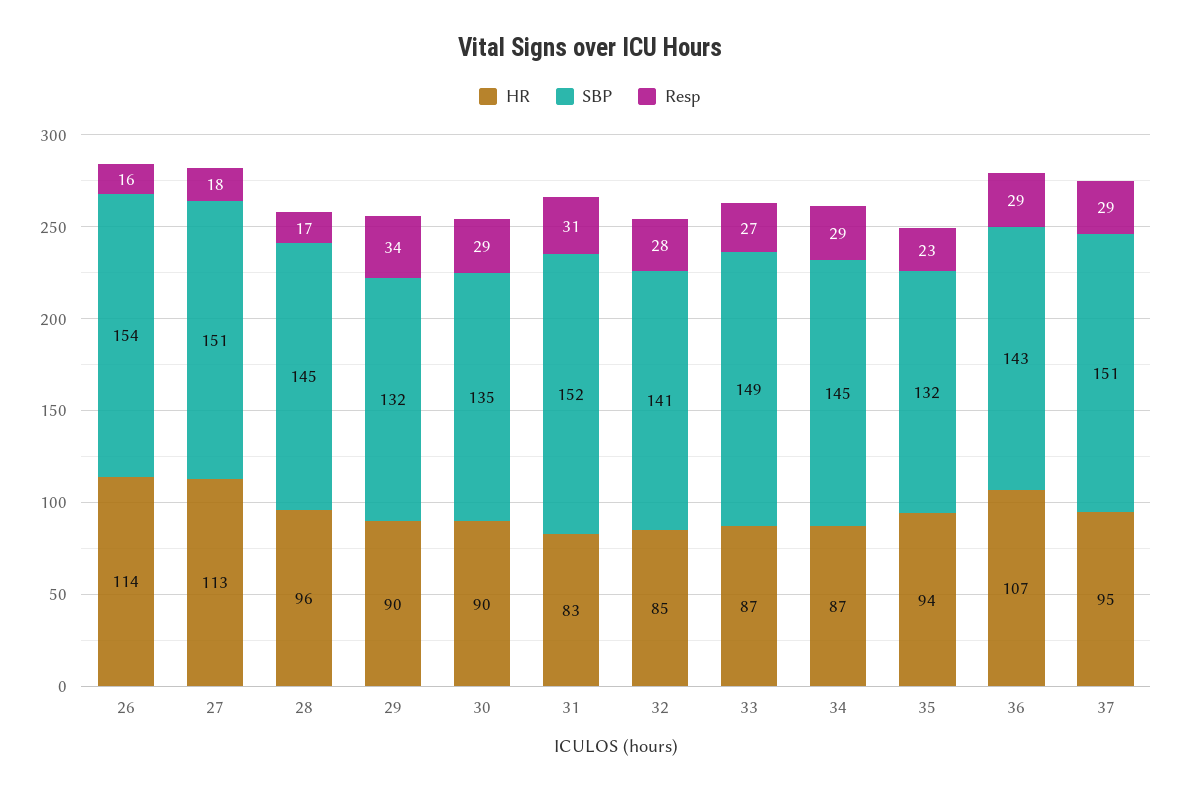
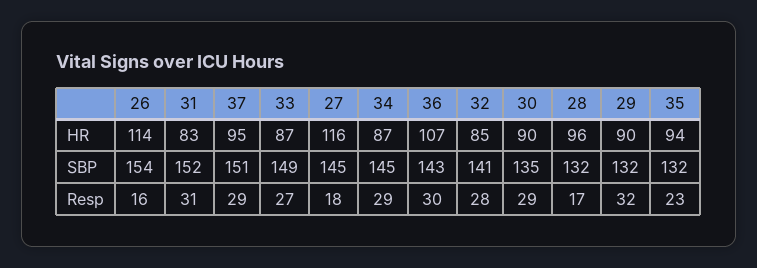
HR, 27: 113 -> 116
SBP, 27: 151 -> 145
SBP, 28: 145 -> 132
Resp, 29: 34 -> 32
Resp, 36: 29 -> 30

